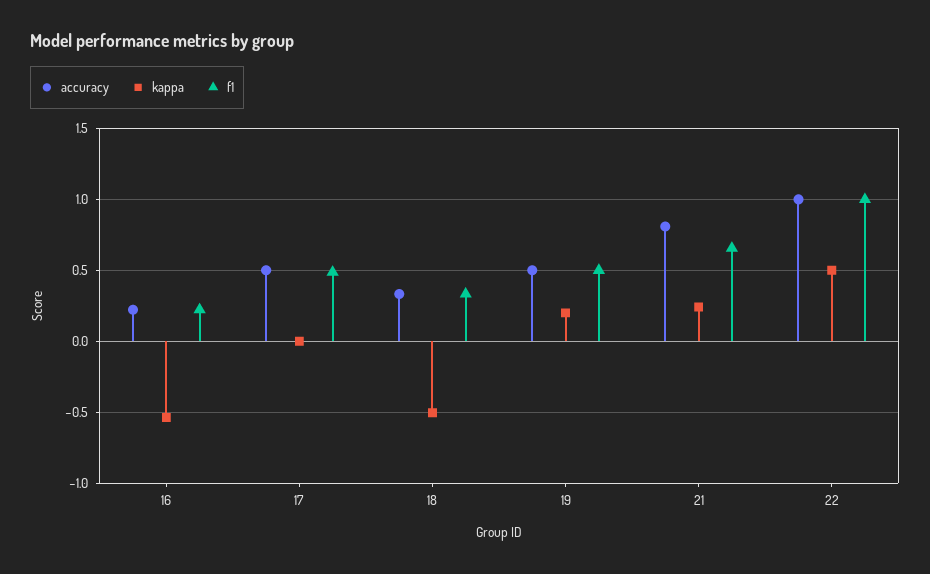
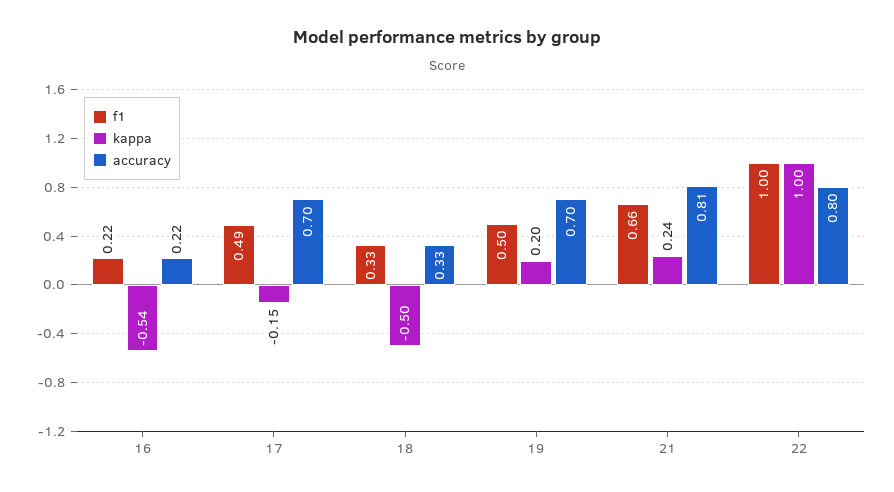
accuracy, 17: 0.5 -> 0.7
kappa, 17: 0 -> -0.15
accuracy, 19: 0.5 -> 0.7
accuracy, 22: 1 -> 0.8
kappa, 22: 0.5 -> 1

